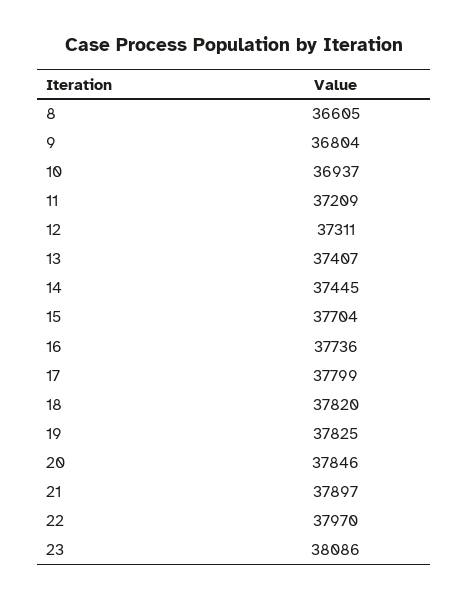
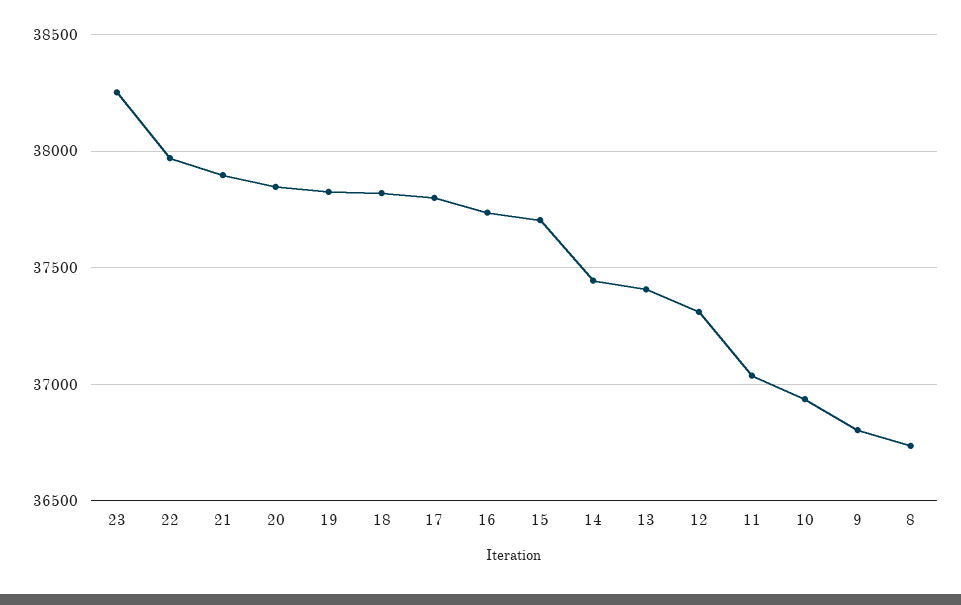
8: 36605 -> 36750
11: 37209 -> 37050
23: 38086 -> 38250

